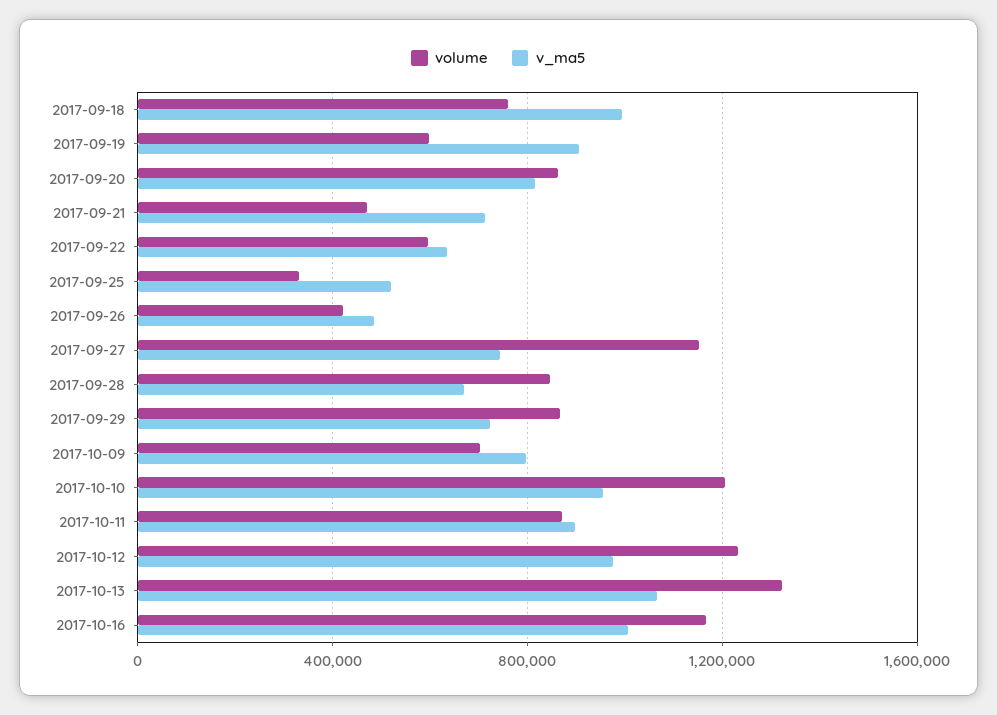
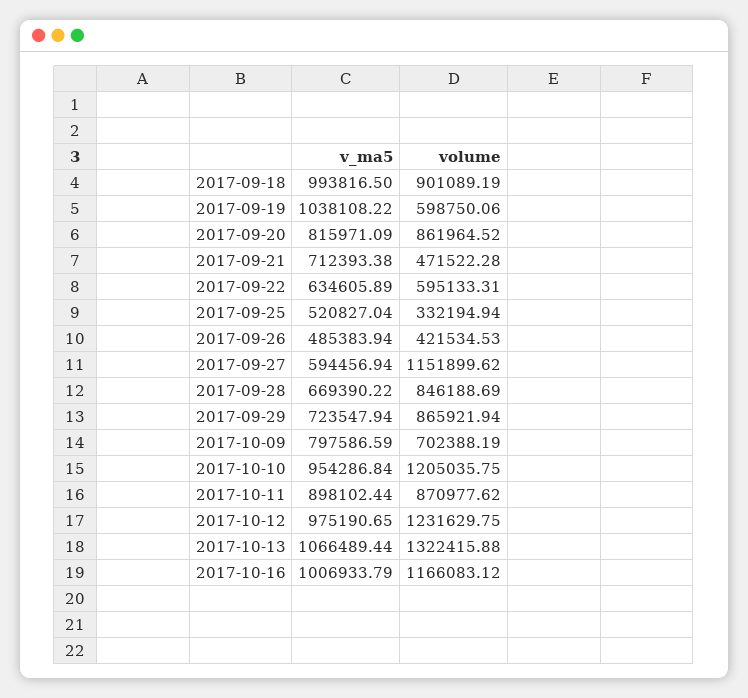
volume, 2017-09-18: 750000 -> 901089.19
v_ma5, 2017-09-19: 900000 -> 1038108.22
v_ma5, 2017-09-27: 750000 -> 594456.94

